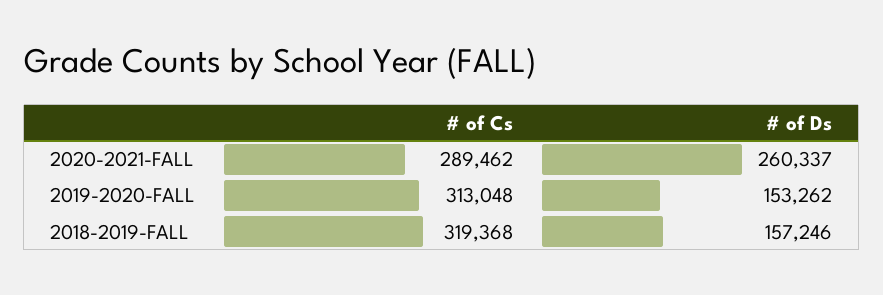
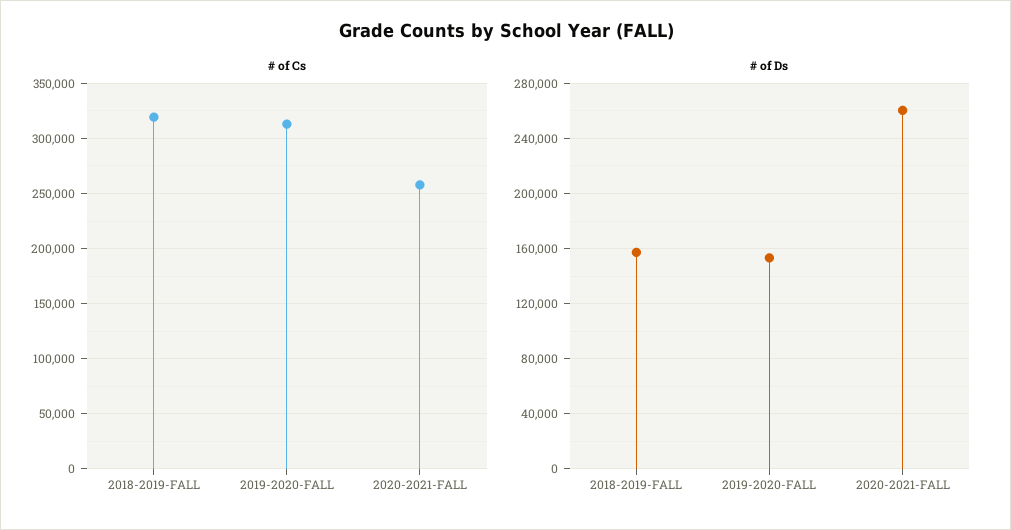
# of Cs, 2020-2021-FALL: 289462 -> 260000

